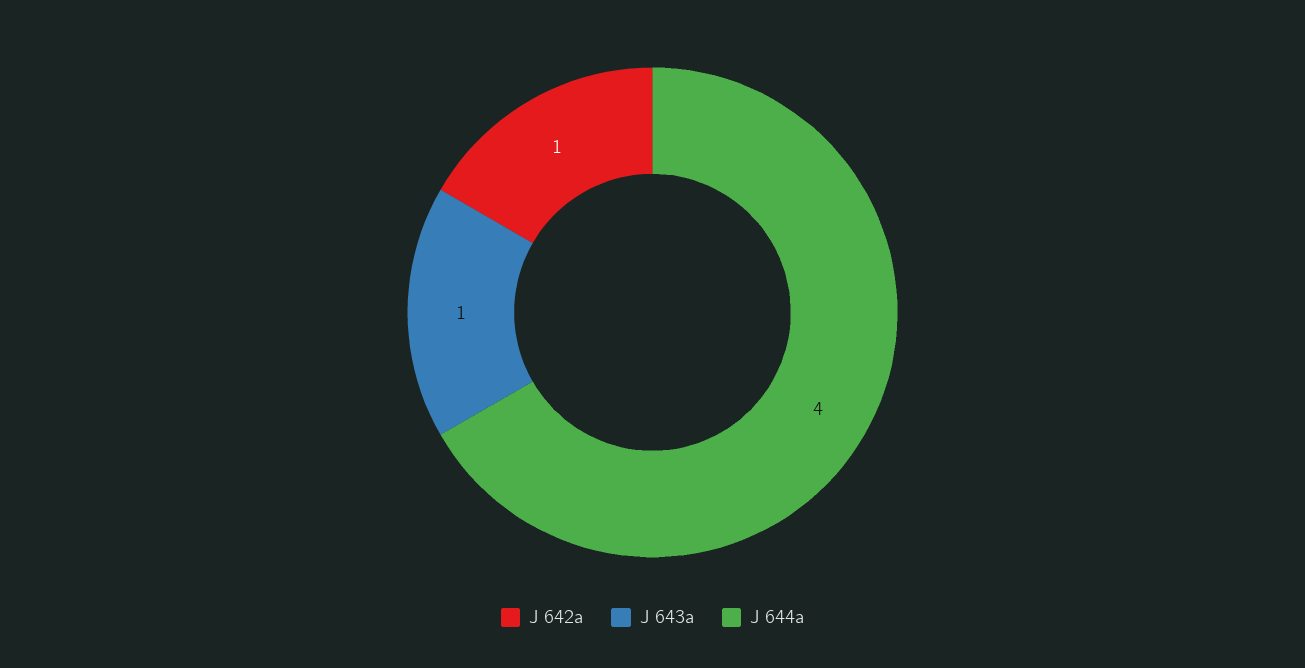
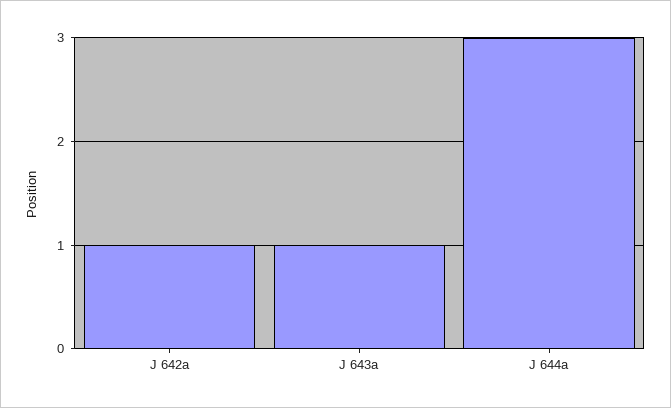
J 644a: 4 -> 3

